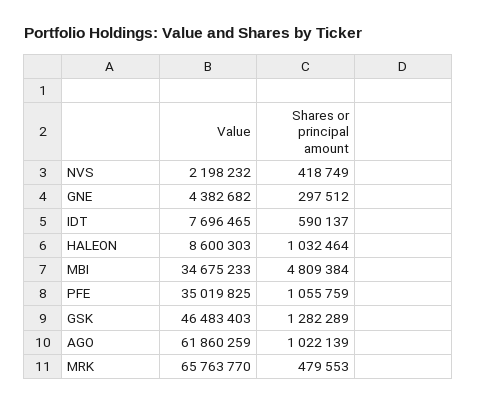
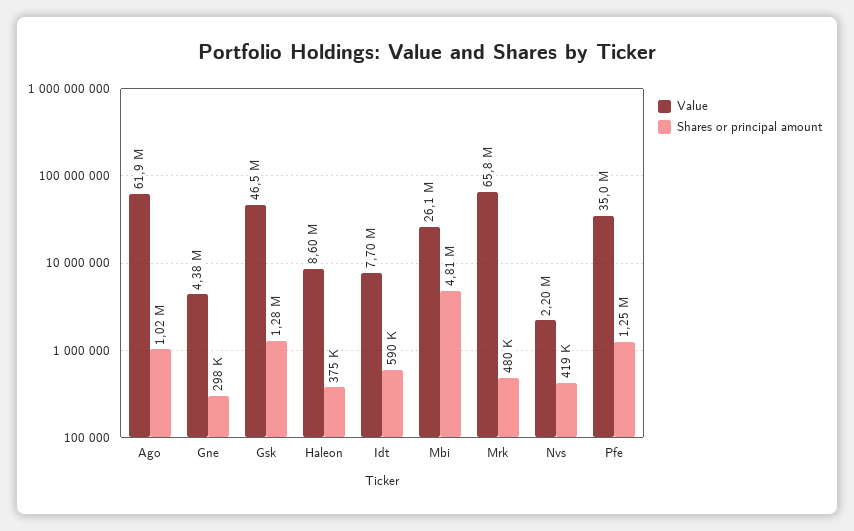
Shares or principal amount, HALEON: 1032464 -> 375000
Value, MBI: 34675233 -> 26100000
Shares or principal amount, PFE: 1055759 -> 1250000

